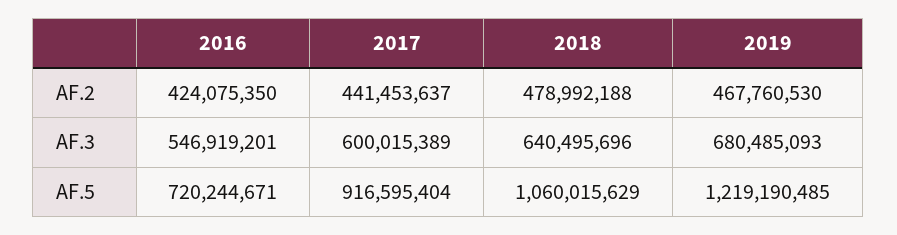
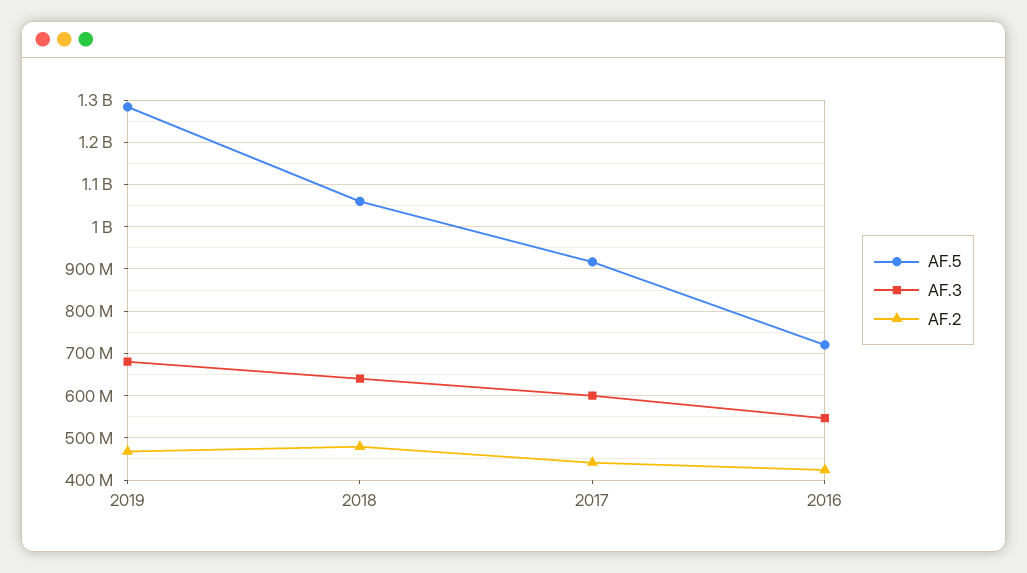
AF.5, 2019: 1219190485 -> 1280000000

